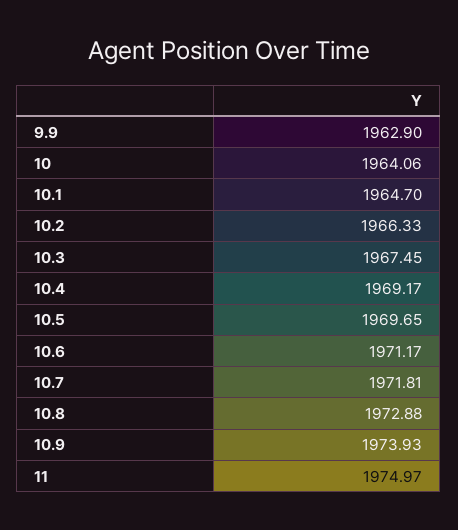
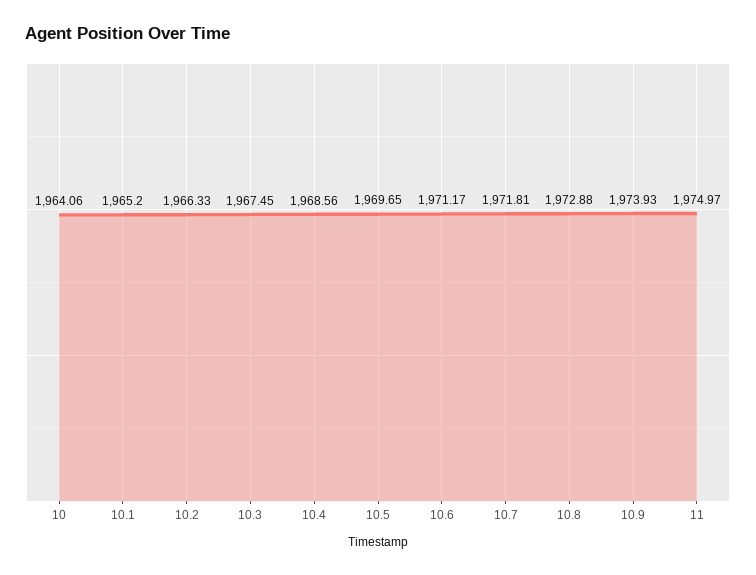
9.9: 1962.9 -> none
10.1: 1964.7 -> 1965.2
10.4: 1969.17 -> 1968.56

